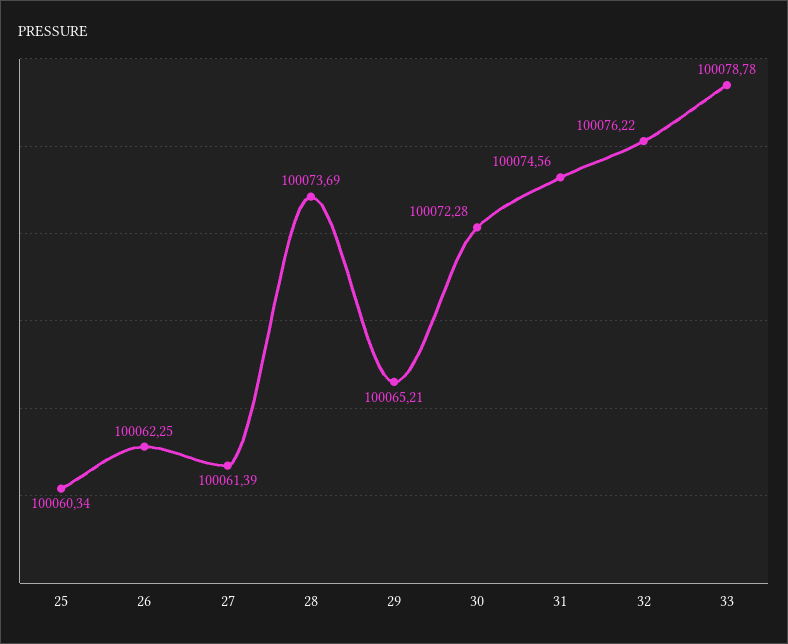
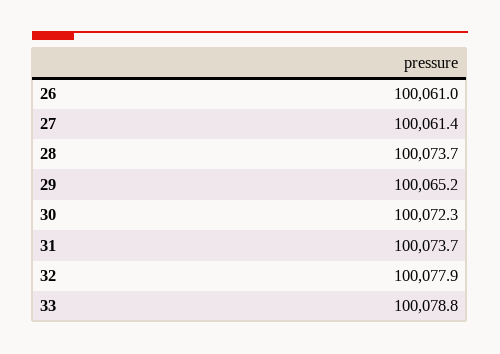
25: 100060.34 -> none
26: 100062.25 -> 100061
31: 100074.56 -> 100073.7
32: 100076.22 -> 100077.9

